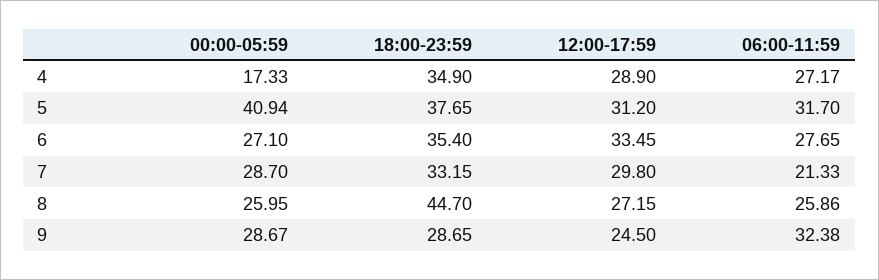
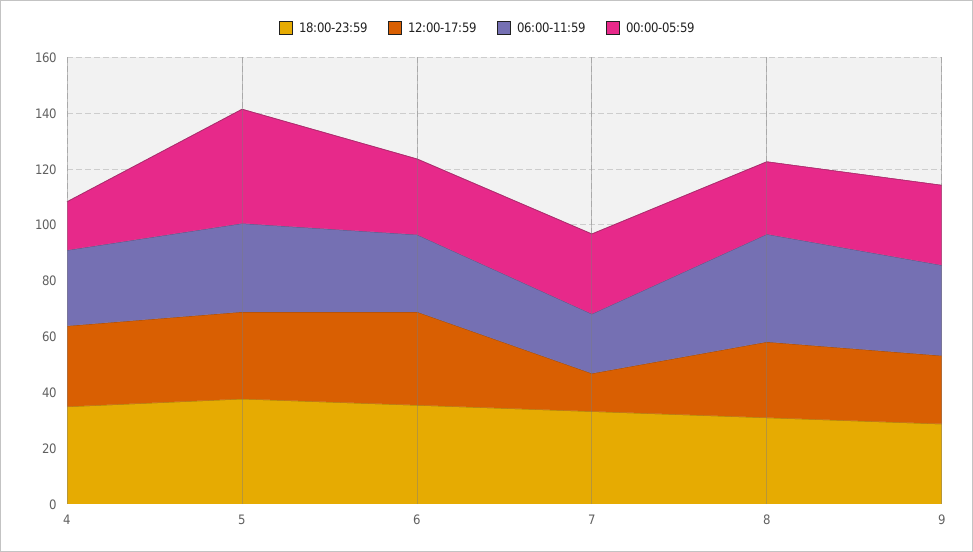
12:00-17:59, 7: 29.8 -> 15
18:00-23:59, 8: 44.7 -> 30
06:00-11:59, 8: 25.86 -> 40

